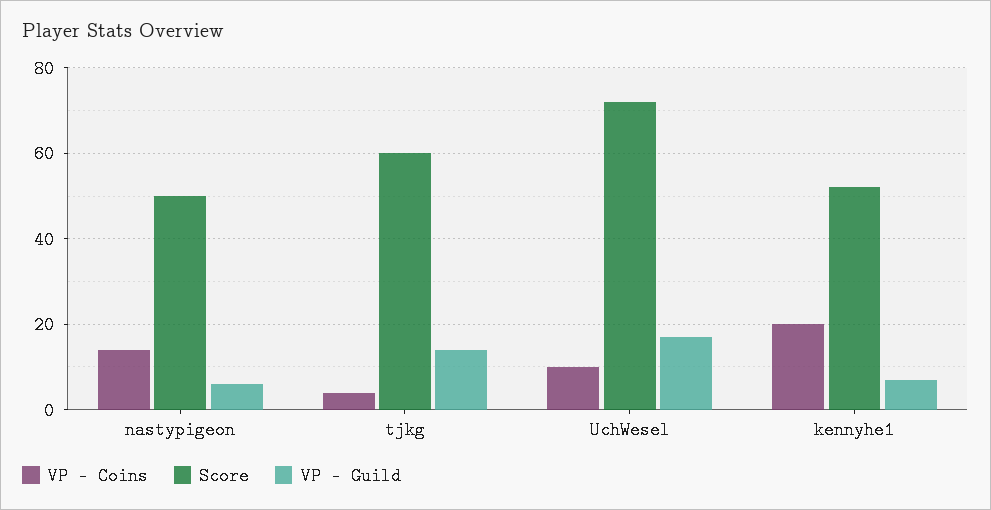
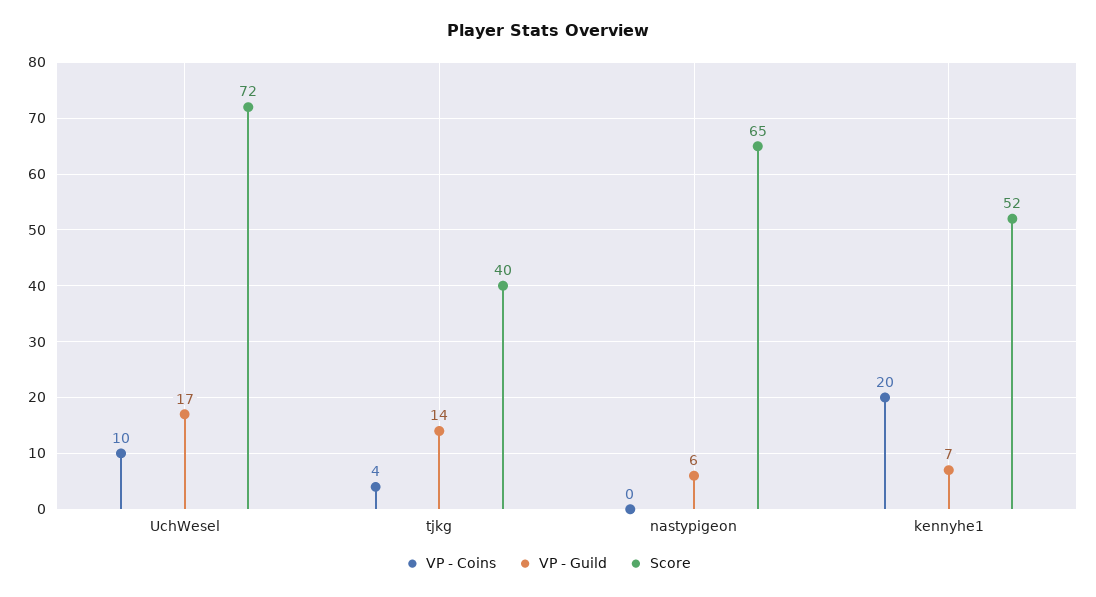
VP - Coins, nastypigeon: 15 -> 0
Score, nastypigeon: 50 -> 65
Score, tjkg: 60 -> 40

